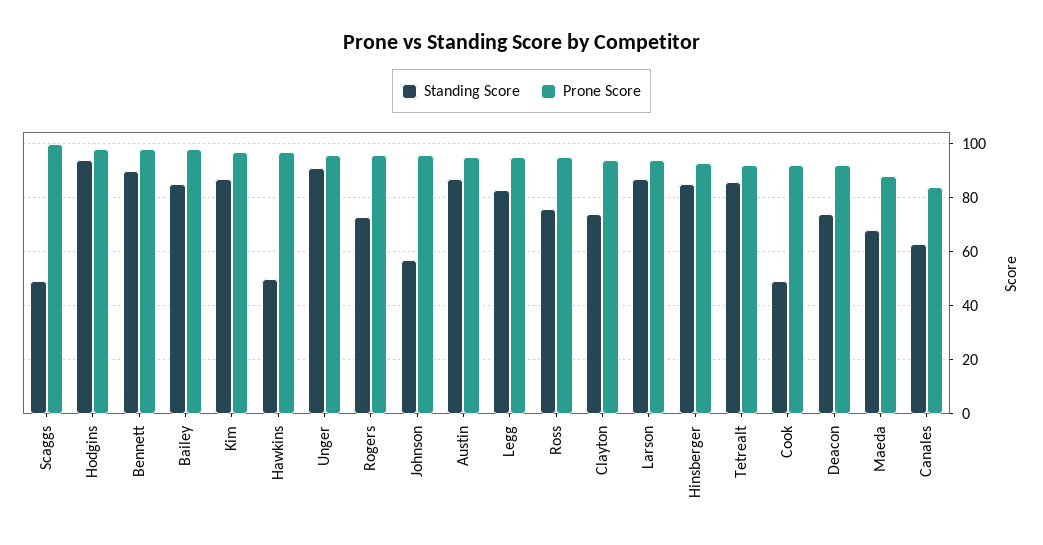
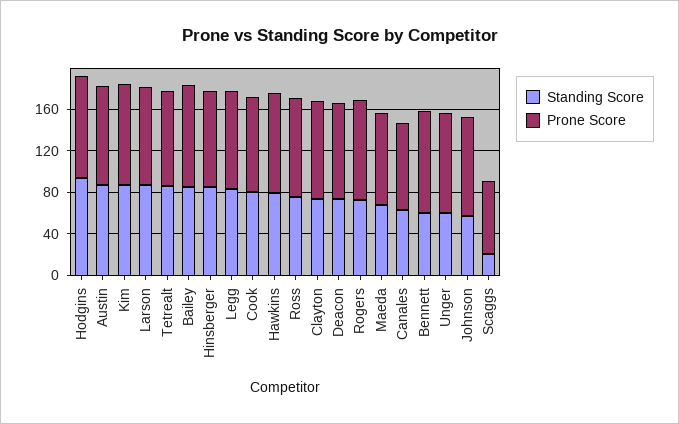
Standing Score, Scaggs: 50 -> 20
Prone Score, Scaggs: 100 -> 70
Standing Score, Bennett: 90 -> 60
Standing Score, Hawkins: 50 -> 80
Standing Score, Unger: 90 -> 60
Standing Score, Cook: 50 -> 80

